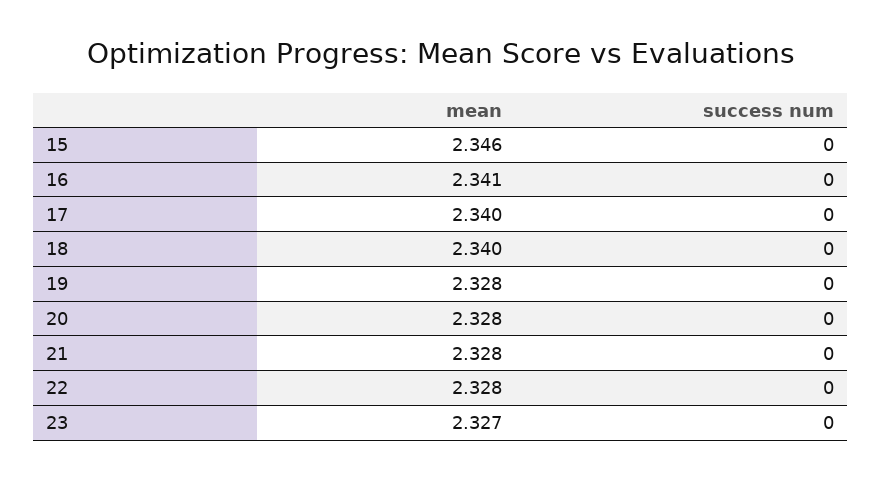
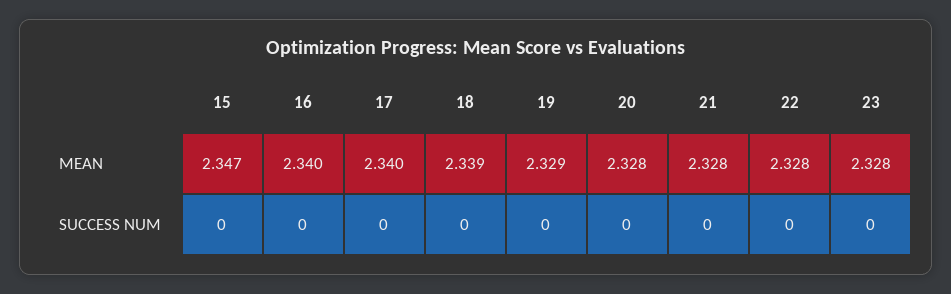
mean, 15: 2.346 -> 2.347
mean, 16: 2.341 -> 2.34
mean, 18: 2.34 -> 2.339
mean, 19: 2.328 -> 2.329
mean, 23: 2.327 -> 2.328

